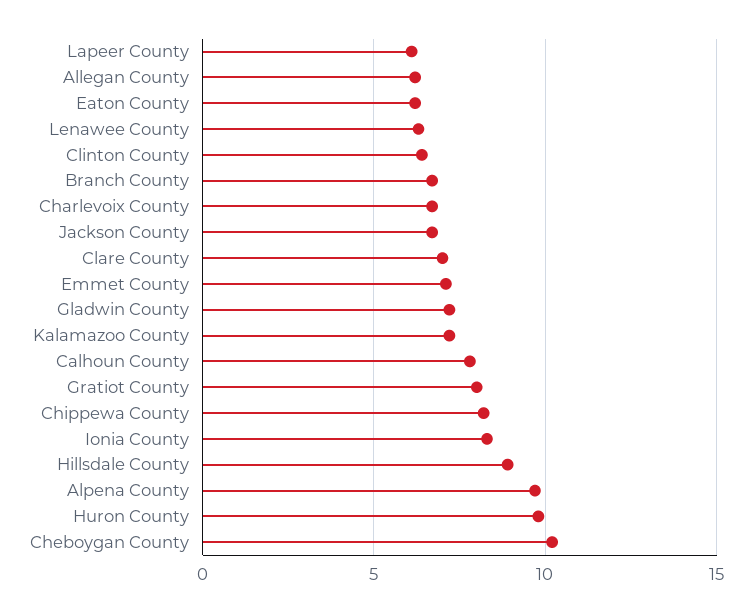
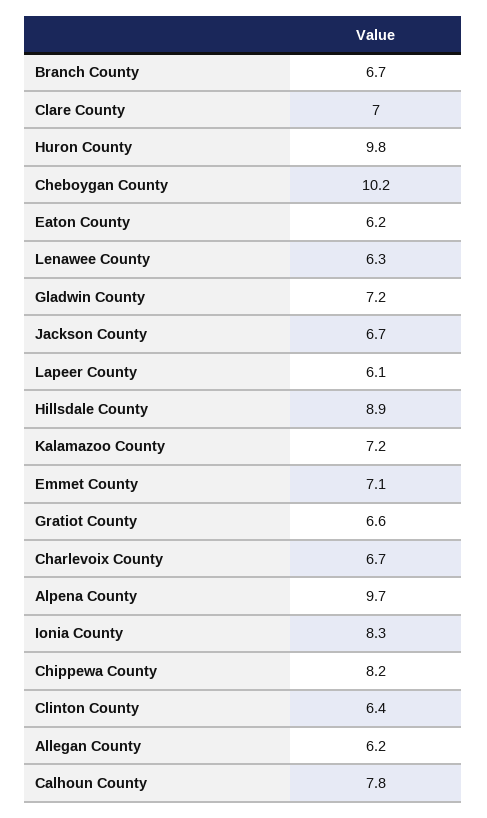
Gratiot County: 8 -> 6.6

